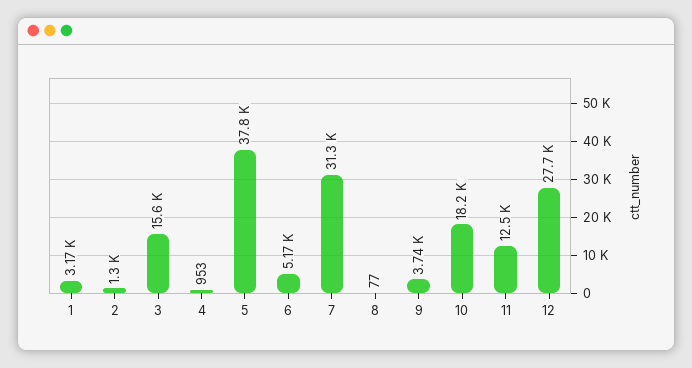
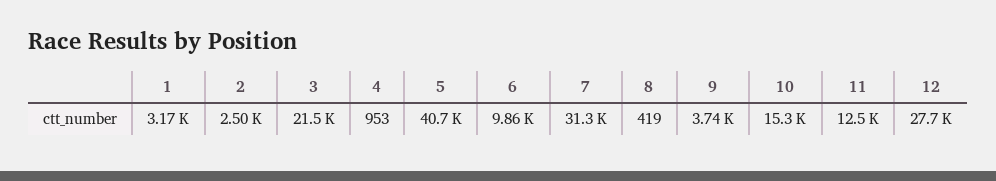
2: 1300 -> 2500
3: 15600 -> 21500
5: 37800 -> 40700
6: 5170 -> 9860
8: 77 -> 419
10: 18200 -> 15300

